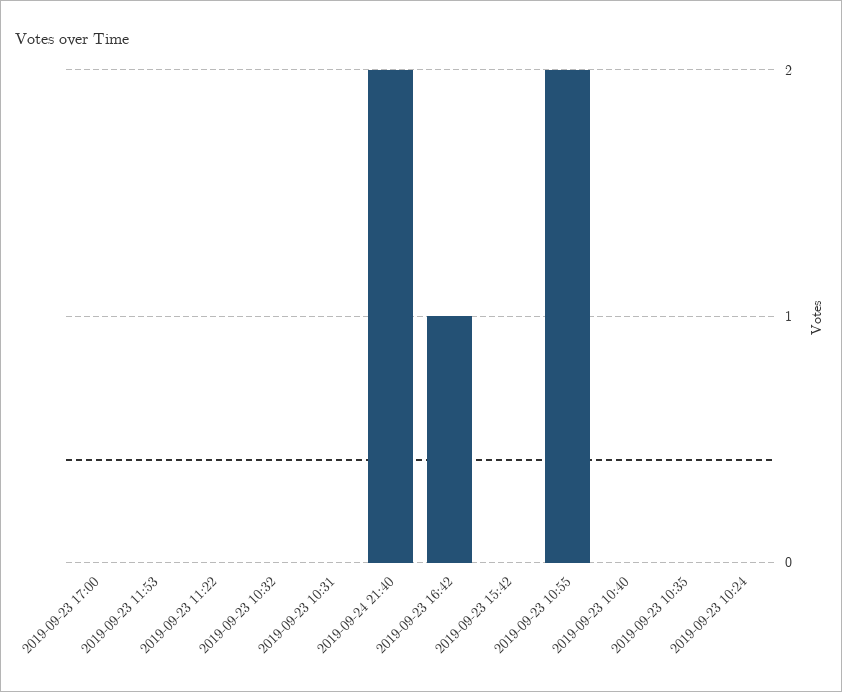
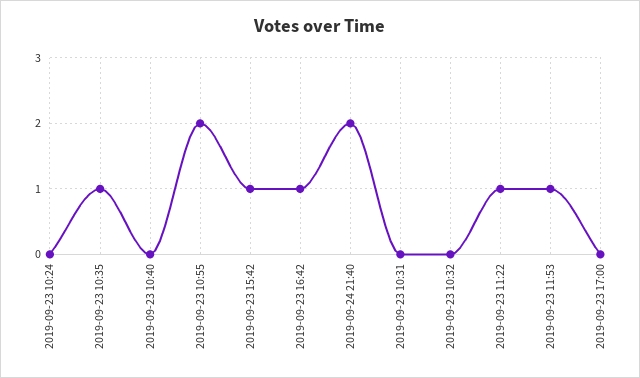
2019-09-23 11:53: 0 -> 1
2019-09-23 11:22: 0 -> 1
2019-09-23 15:42: 0 -> 1
2019-09-23 10:35: 0 -> 1

